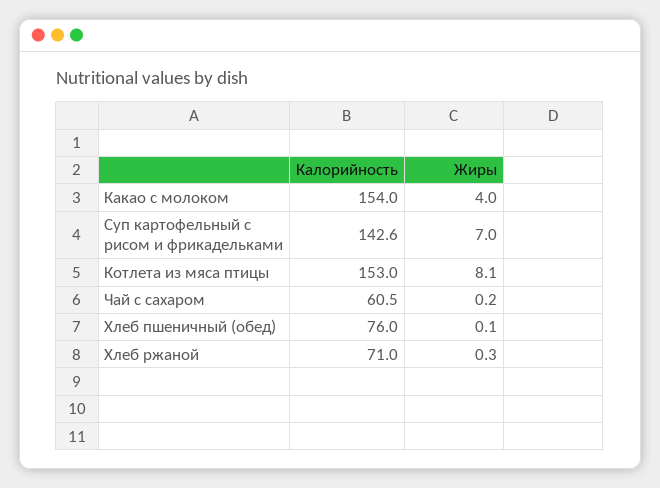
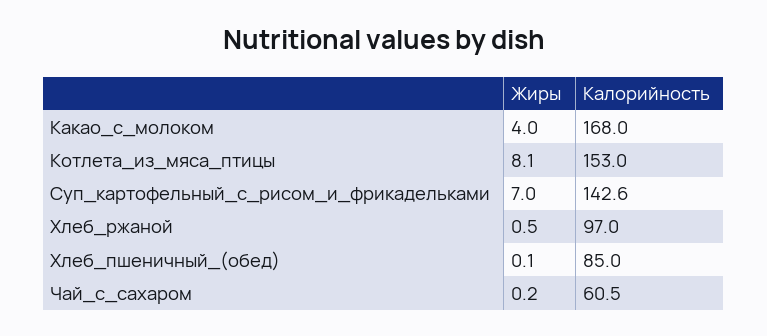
Калорийность, Какао с молоком: 154 -> 168
Калорийность, Хлеб пшеничный (обед): 76 -> 85
Калорийность, Хлеб ржаной: 71 -> 97
Жиры, Хлеб ржаной: 0.3 -> 0.5

